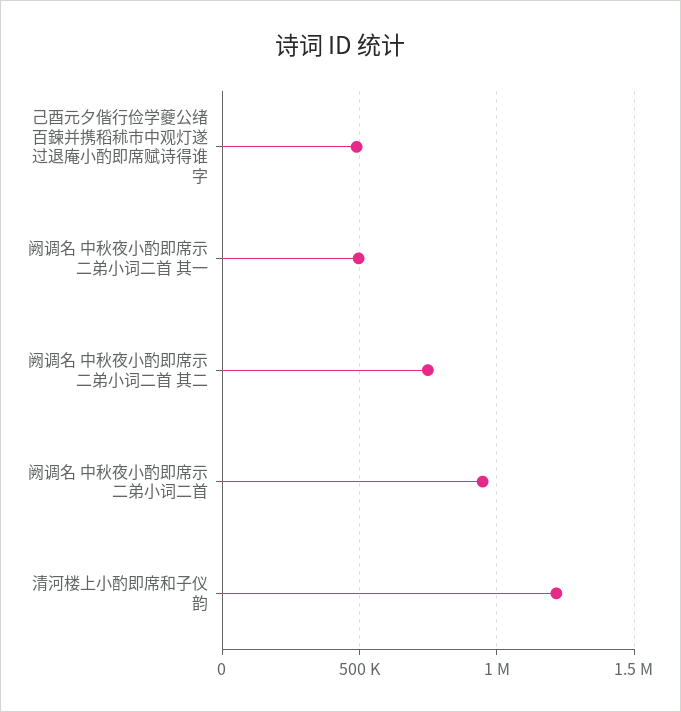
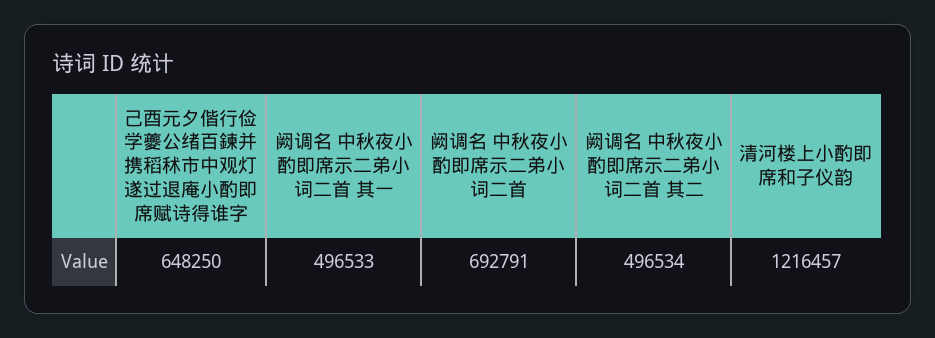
己酉元夕偕行俭学夔公绪百鍊并携稻秫市中观灯遂过退庵小酌即席赋诗得谁字: 500000 -> 648250
阙调名 中秋夜小酌即席示二弟小词二首 其二: 750000 -> 496534
阙调名 中秋夜小酌即席示二弟小词二首: 950000 -> 692791

